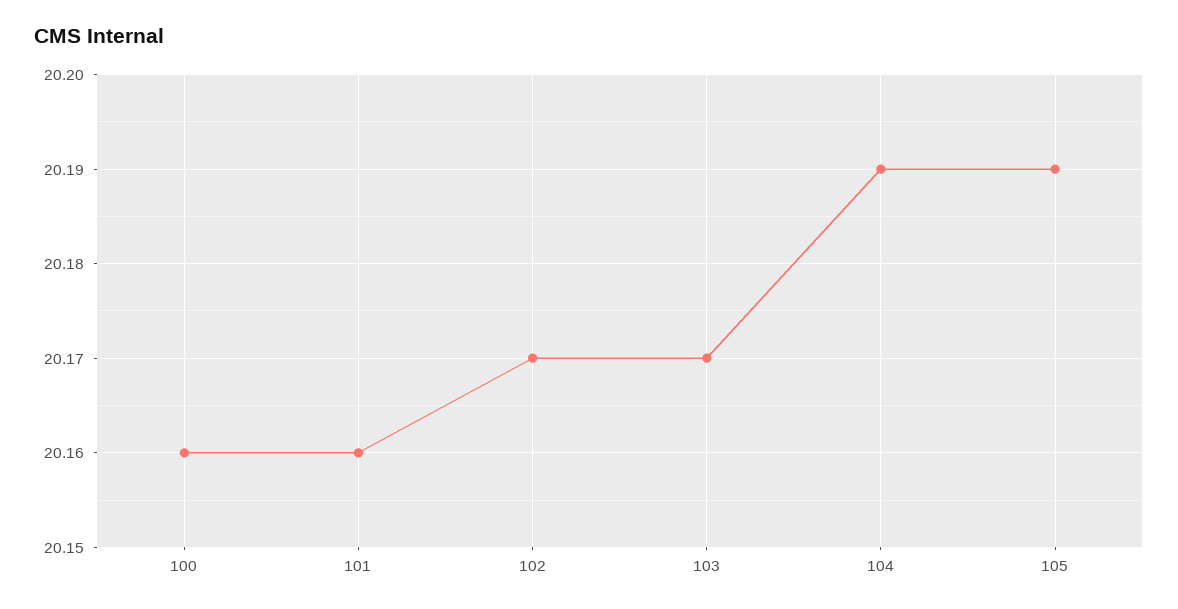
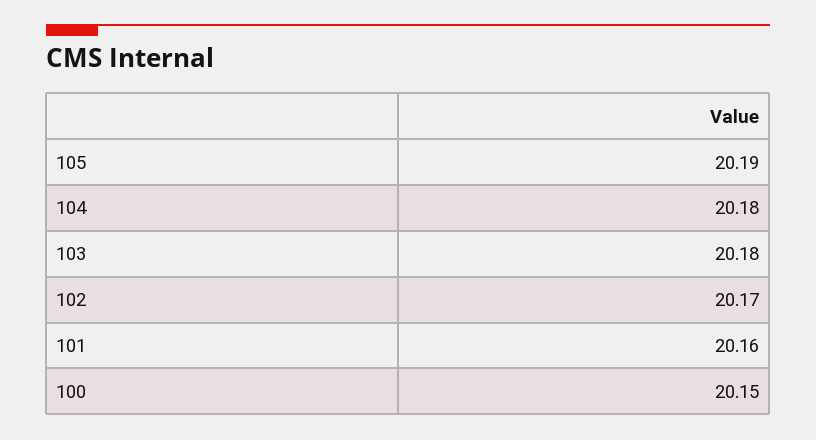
100: 20.16 -> 20.15
103: 20.17 -> 20.18
104: 20.19 -> 20.18

